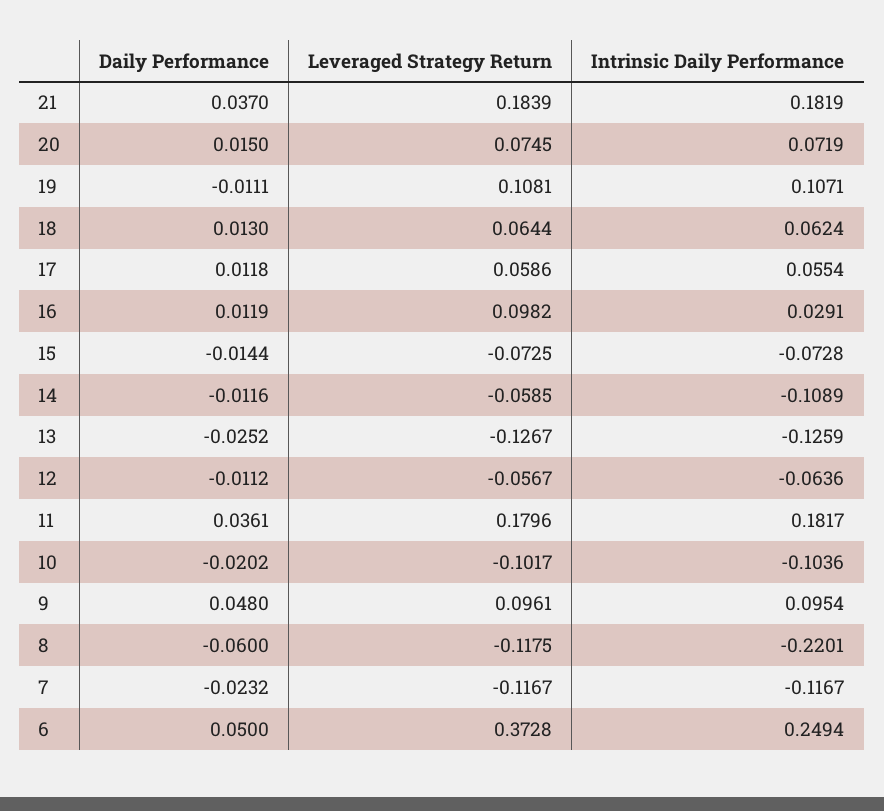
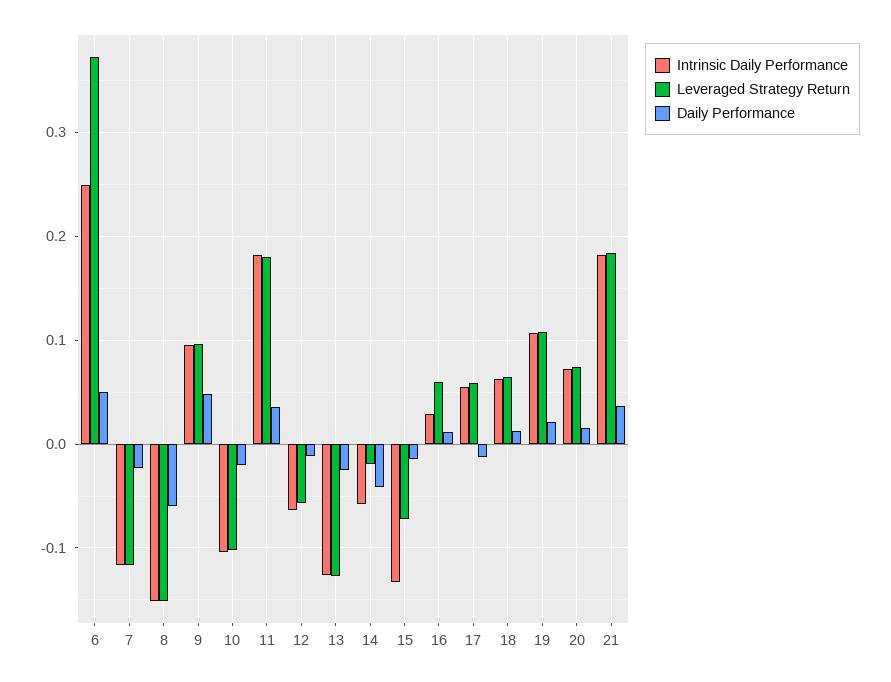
Daily Performance, 19: -0.0111 -> 0.02
Daily Performance, 17: 0.0118 -> -0.01
Leveraged Strategy Return, 16: 0.0982 -> 0.06
Intrinsic Daily Performance, 15: -0.0728 -> -0.13
Daily Performance, 14: -0.0116 -> -0.04
Leveraged Strategy Return, 14: -0.0585 -> -0.02
Intrinsic Daily Performance, 14: -0.1089 -> -0.06
Leveraged Strategy Return, 8: -0.1175 -> -0.15
Intrinsic Daily Performance, 8: -0.2201 -> -0.15

